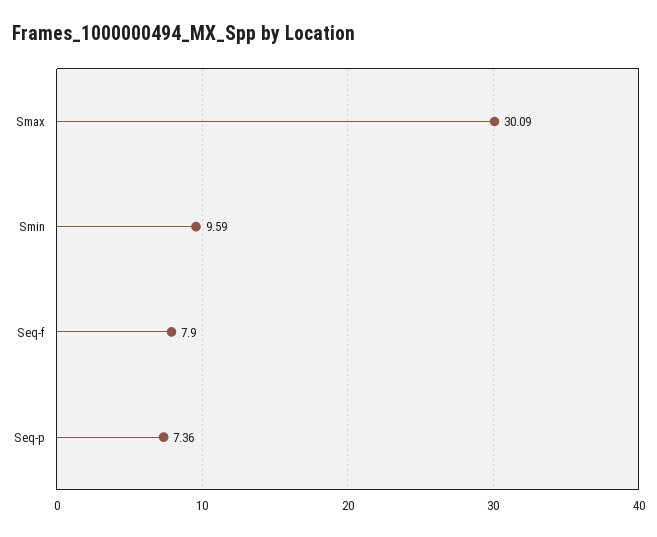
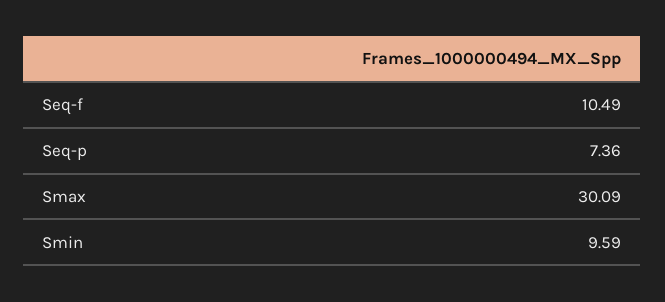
Seq-f: 7.9 -> 10.49

